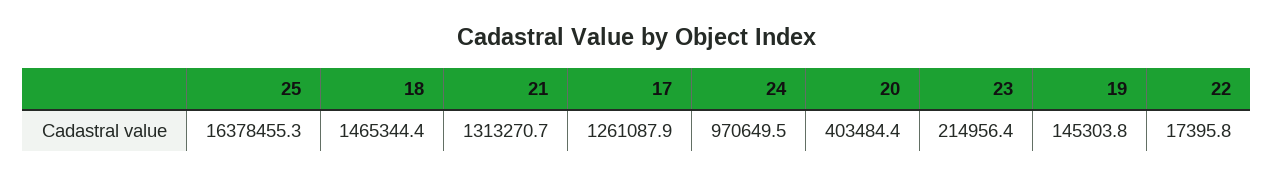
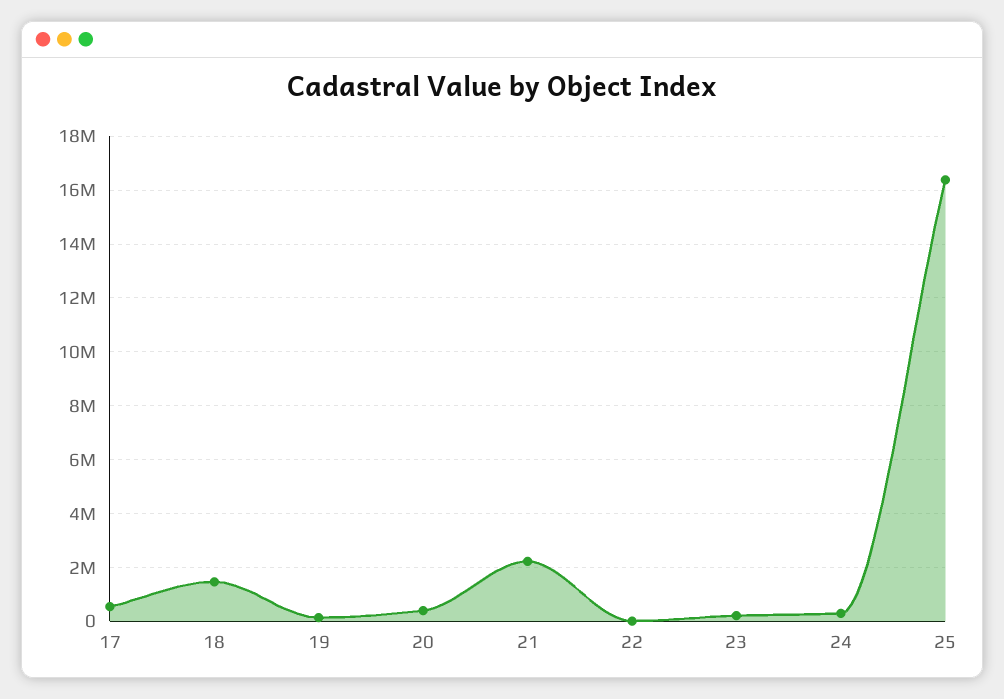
21: 1313270.7 -> 2250000
17: 1261087.9 -> 500000
24: 970649.5 -> 250000

